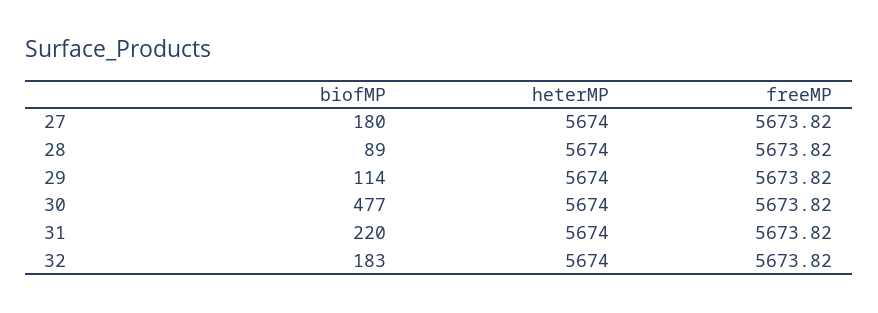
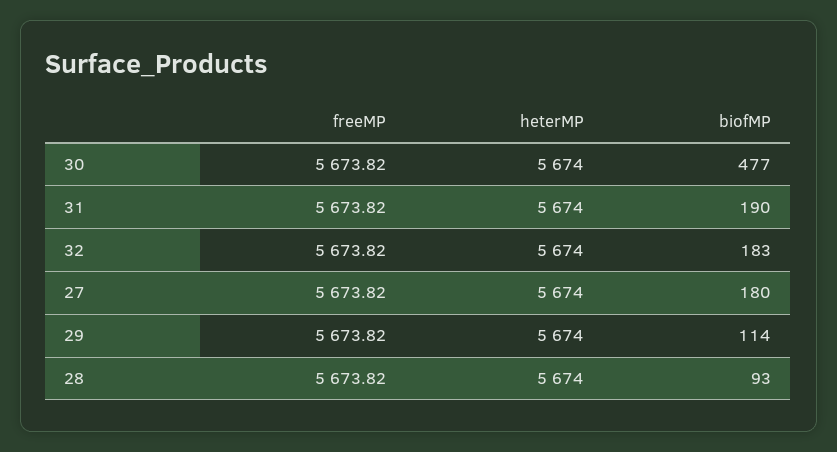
biofMP, 28: 89 -> 93
biofMP, 31: 220 -> 190

